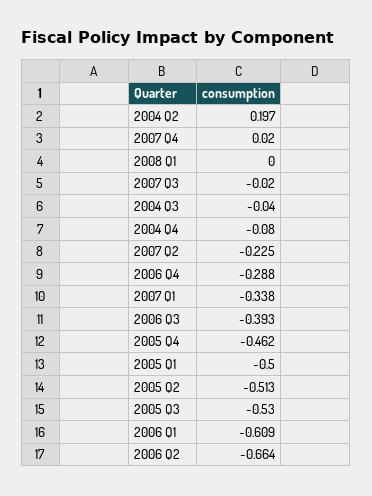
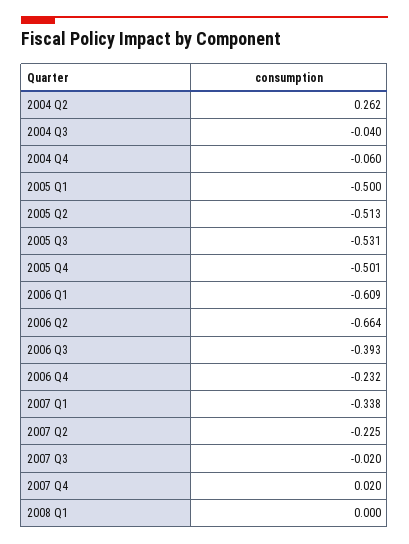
2004 Q2: 0.197 -> 0.262
2004 Q4: -0.08 -> -0.06
2006 Q4: -0.288 -> -0.232
2005 Q4: -0.462 -> -0.501
2005 Q3: -0.53 -> -0.531

